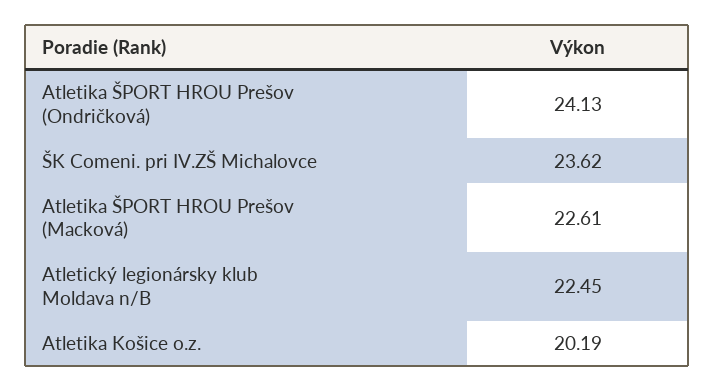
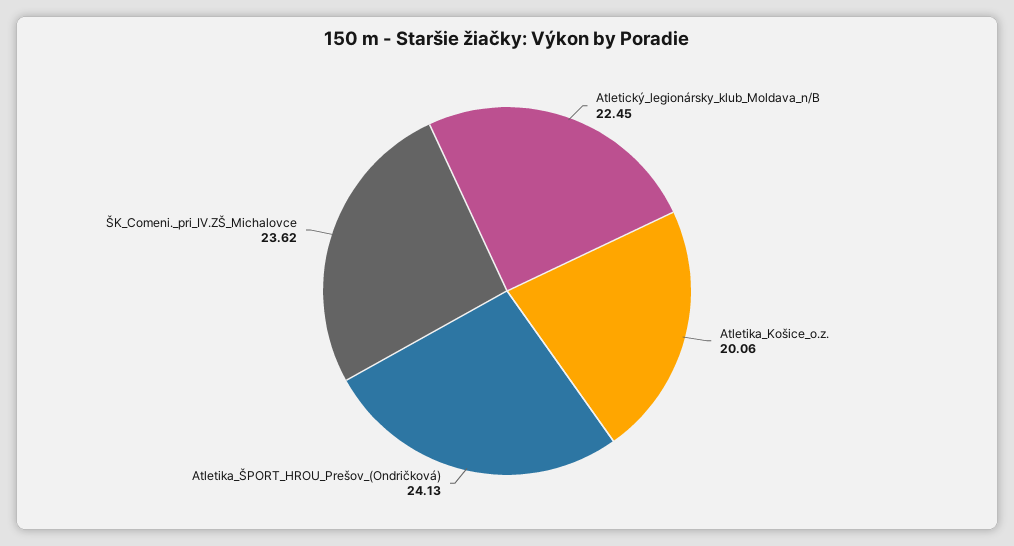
Atletika ŠPORT HROU Prešov (Macková): 22.61 -> none
Atletika Košice o.z.: 20.19 -> 20.06

